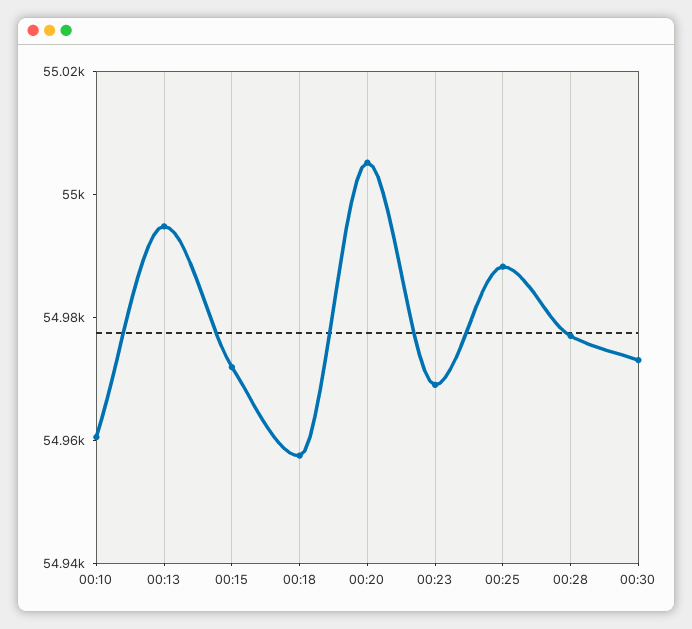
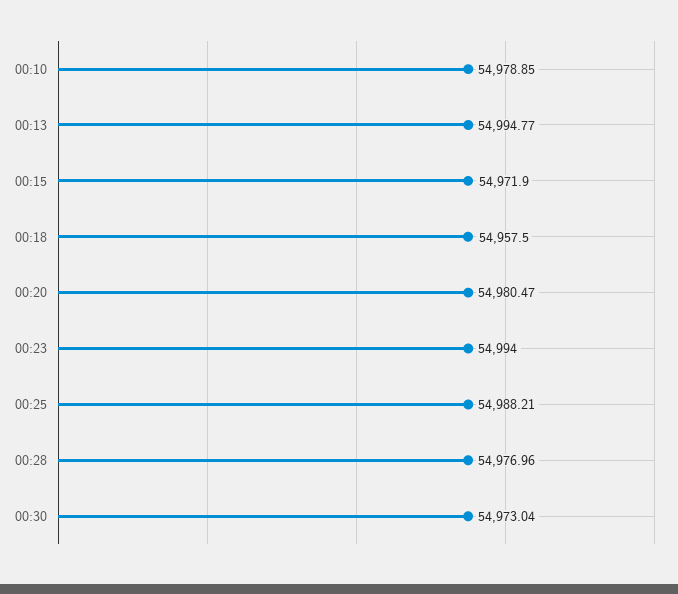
00:10: 54960 -> 54978.85
00:20: 55005 -> 54980.47
00:23: 54970 -> 54994

